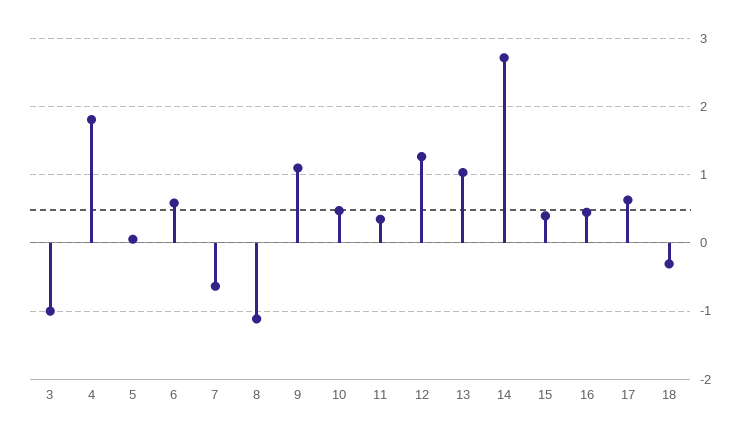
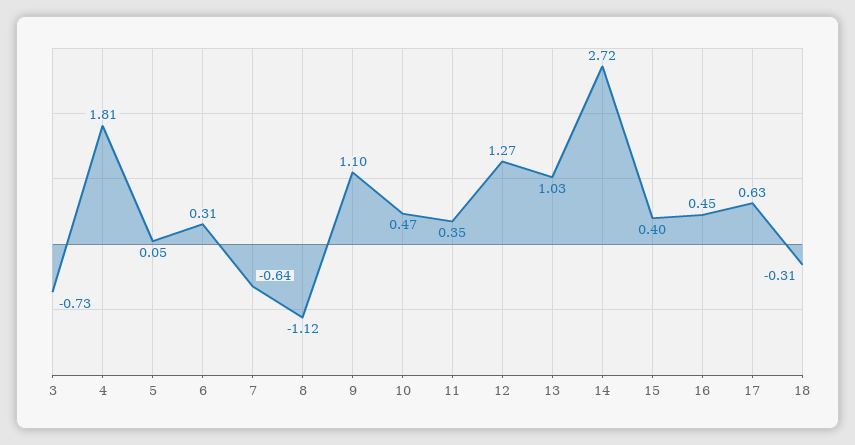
3: -1 -> -0.73
6: 0.6 -> 0.31

